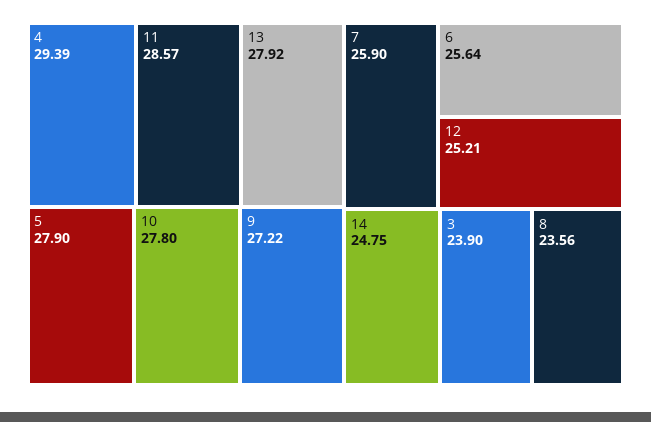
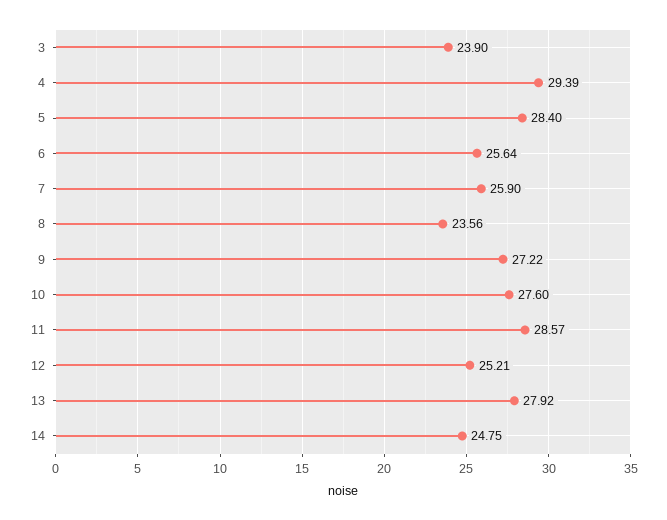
5: 27.9 -> 28.4
10: 27.8 -> 27.6

